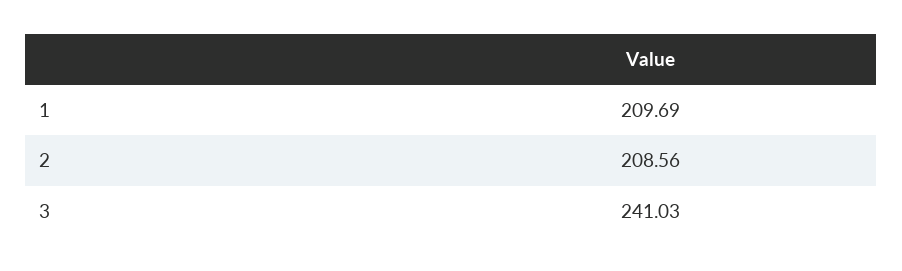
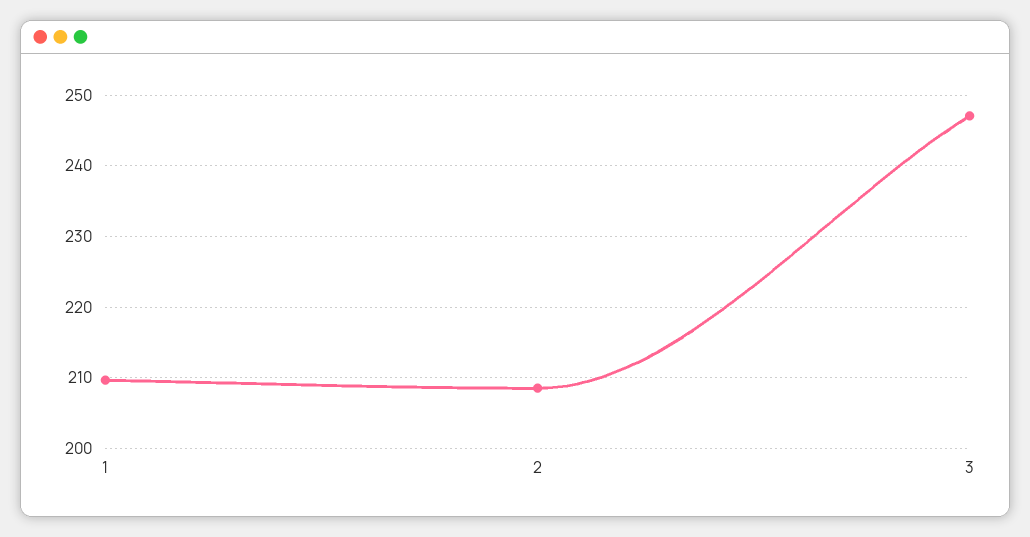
3: 241.03 -> 247

